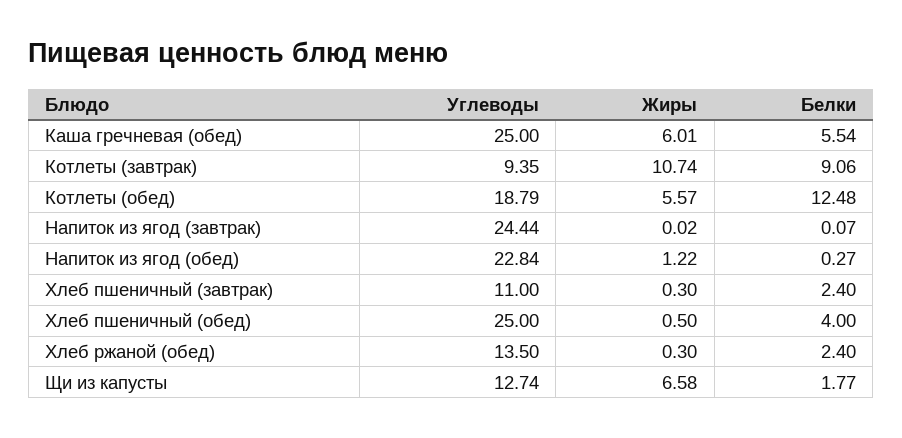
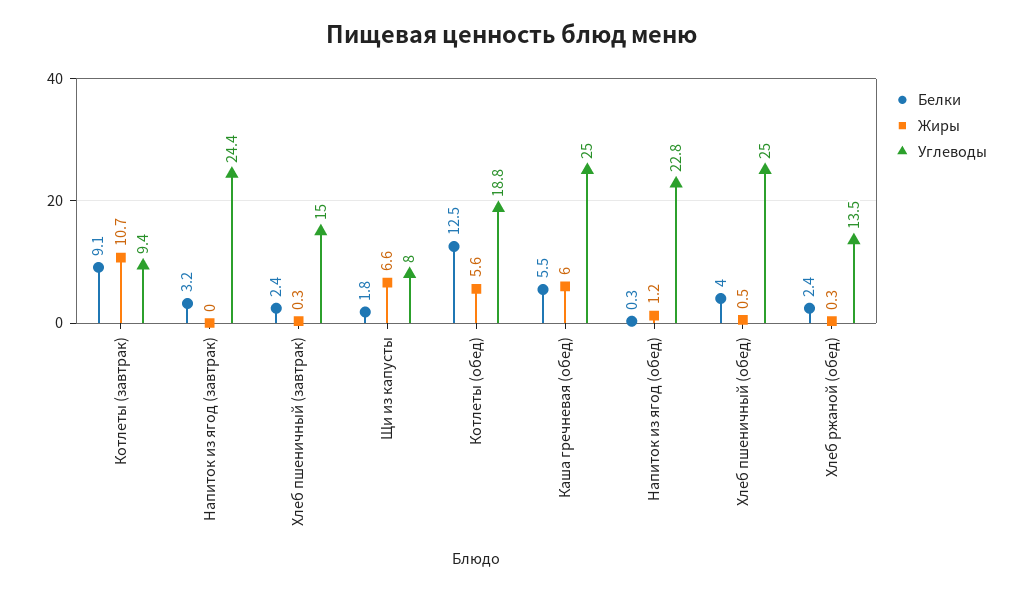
Белки, Напиток из ягод (завтрак): 0.07 -> 3.2
Углеводы, Хлеб пшеничный (завтрак): 11 -> 15
Углеводы, Щи из капусты: 12.74 -> 8

